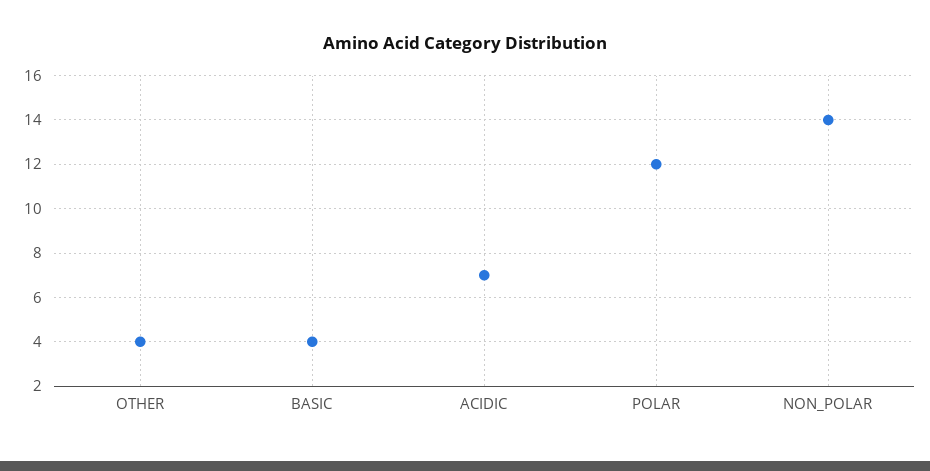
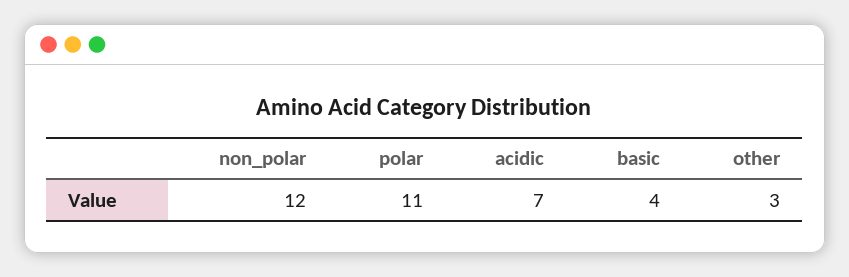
OTHER: 4 -> 3
POLAR: 12 -> 11
NON_POLAR: 14 -> 12

